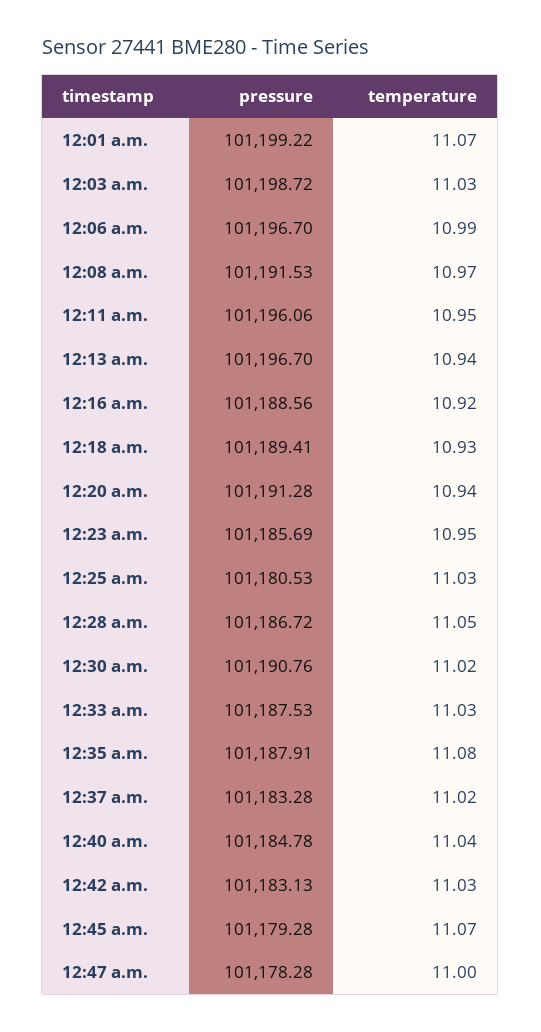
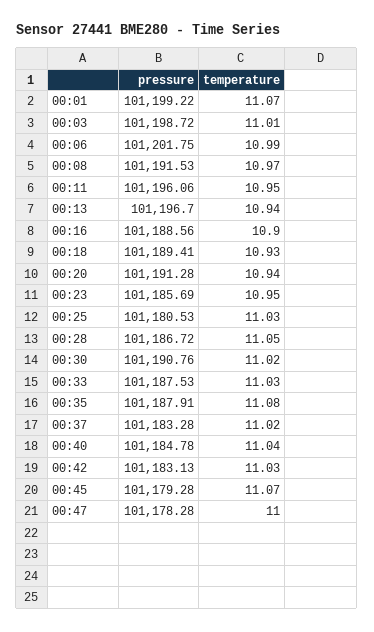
temperature, 12:03 a.m.: 11.03 -> 11.01
pressure, 12:06 a.m.: 101196.7 -> 101201.75
temperature, 12:16 a.m.: 10.92 -> 10.9

